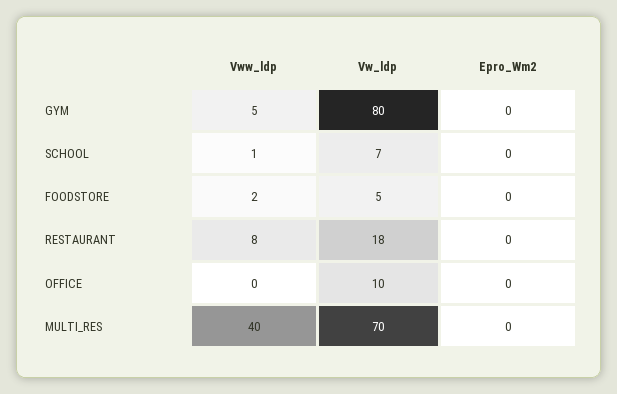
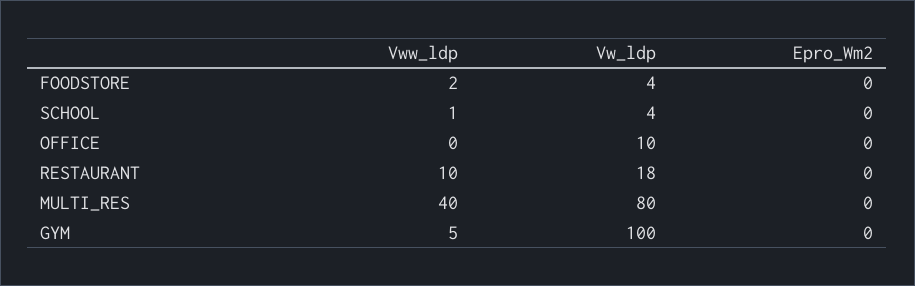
Vw_ldp, GYM: 80 -> 100
Vw_ldp, SCHOOL: 7 -> 4
Vw_ldp, FOODSTORE: 5 -> 4
Vww_ldp, RESTAURANT: 8 -> 10
Vw_ldp, MULTI_RES: 70 -> 80

